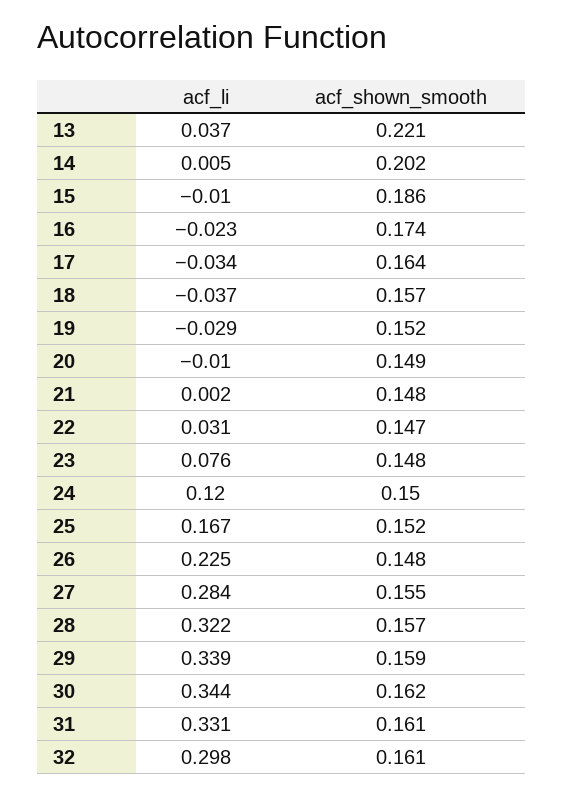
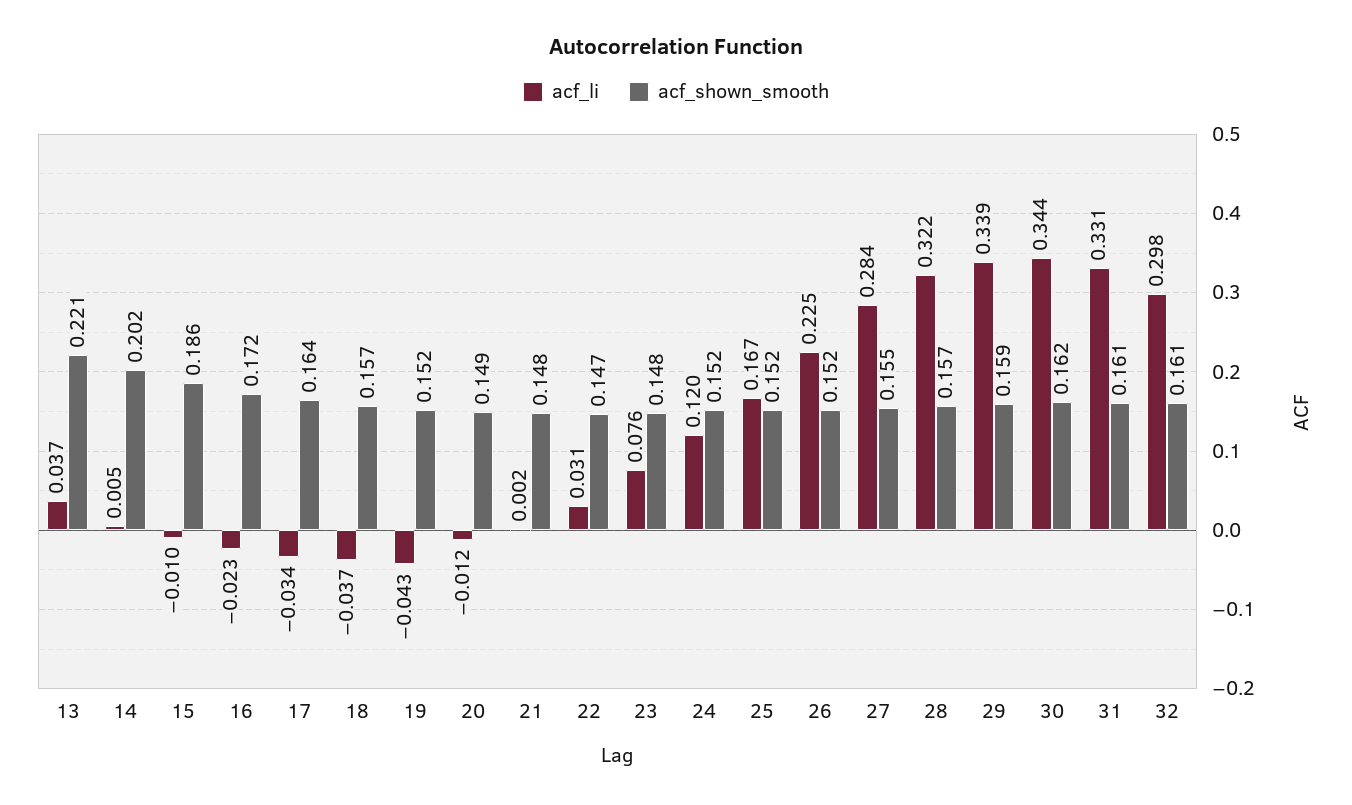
acf_shown_smooth, 16: 0.174 -> 0.172
acf_li, 19: -0.029 -> -0.043
acf_li, 20: -0.01 -> -0.012
acf_shown_smooth, 24: 0.15 -> 0.152
acf_shown_smooth, 26: 0.148 -> 0.152

